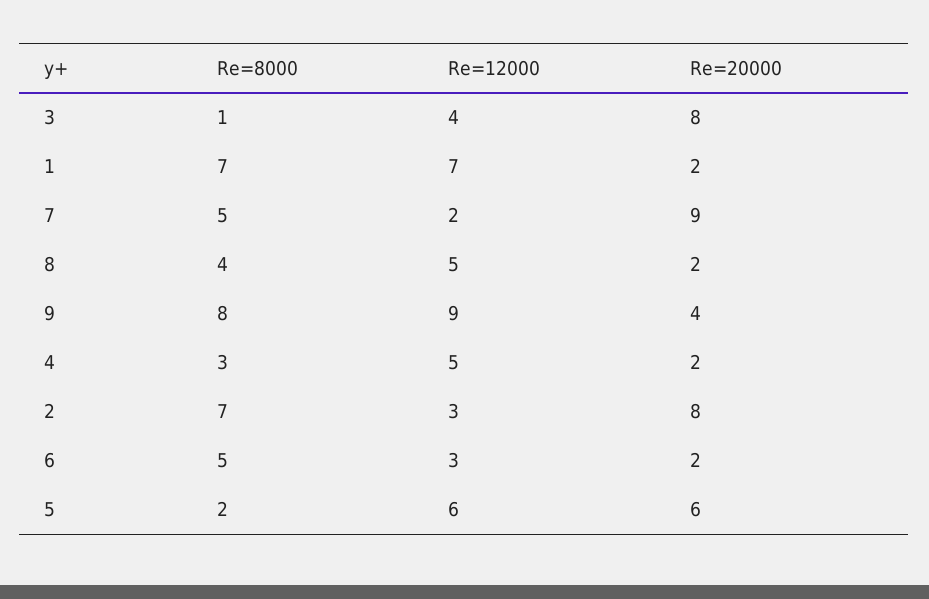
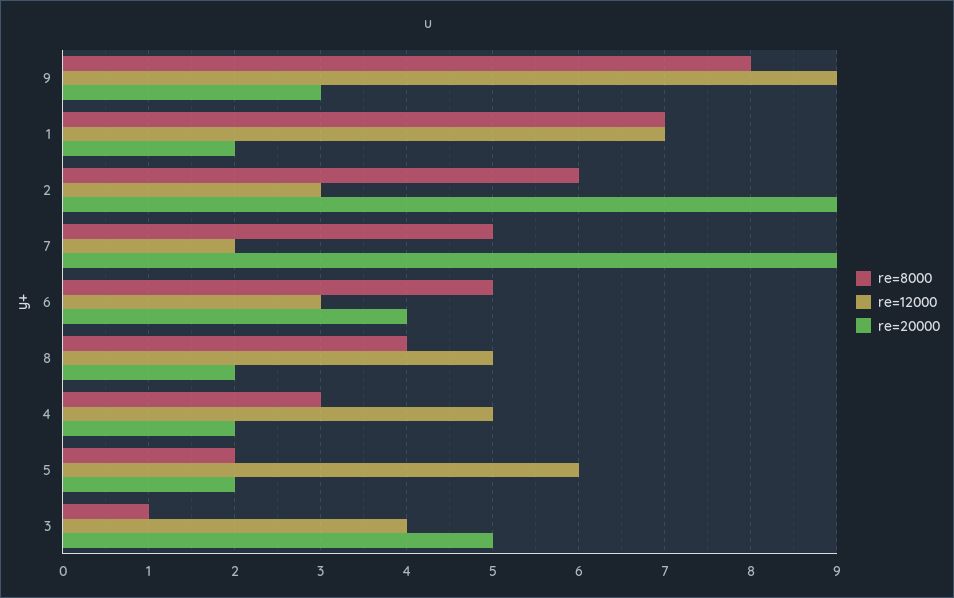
Re=20000, 3: 8 -> 5
Re=20000, 9: 4 -> 3
Re=8000, 2: 7 -> 6
Re=20000, 2: 8 -> 9
Re=20000, 6: 2 -> 4
Re=20000, 5: 6 -> 2

